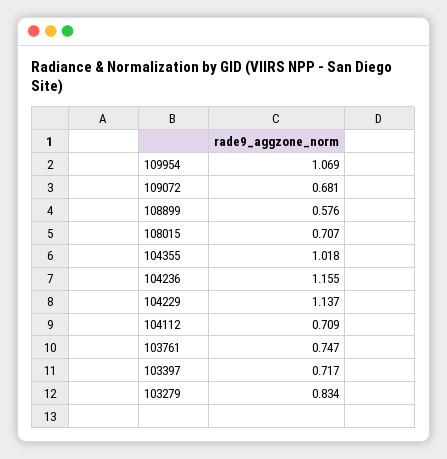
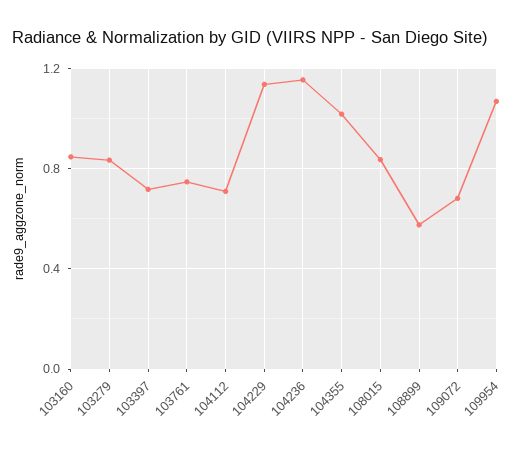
108015: 0.707 -> 0.85
103160: none -> 0.85

